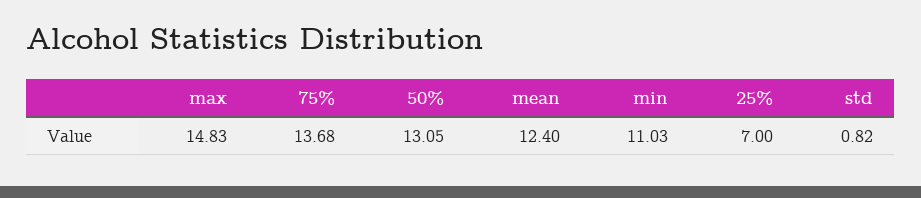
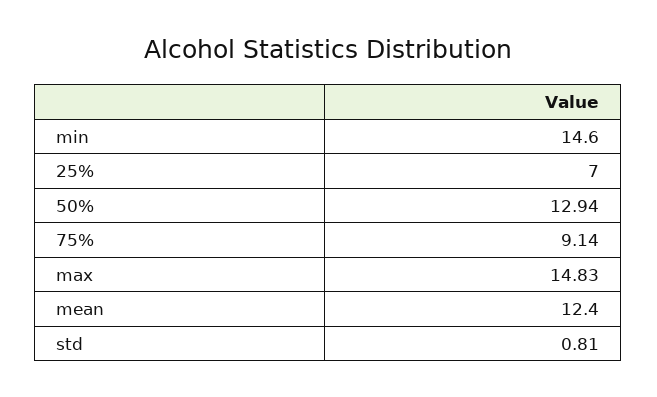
75%: 13.68 -> 9.14
50%: 13.05 -> 12.94
min: 11.03 -> 14.6
std: 0.82 -> 0.81

